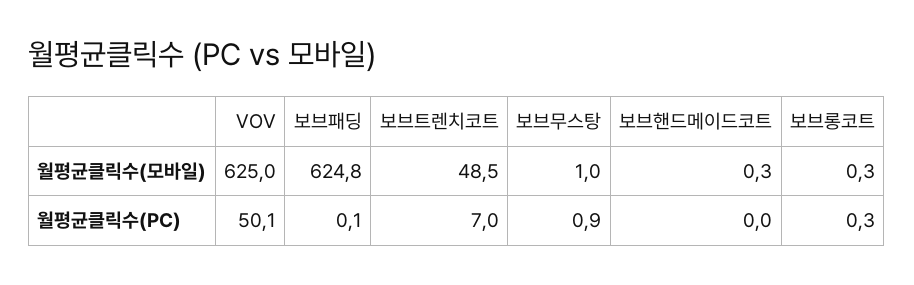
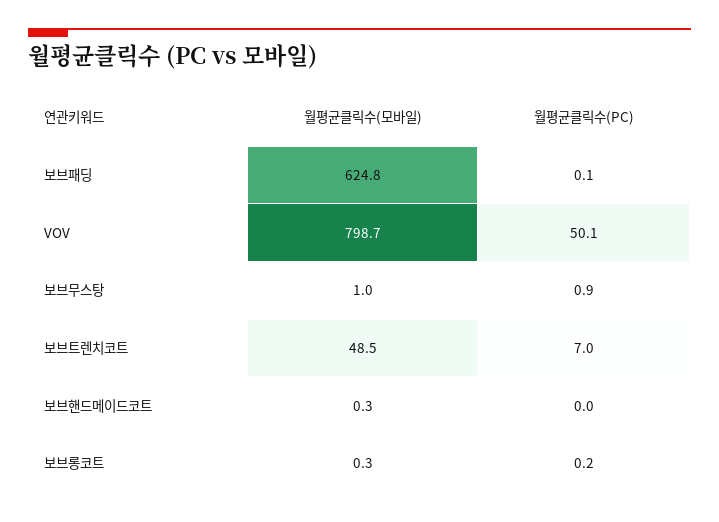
VOV, 월평균클릭수(모바일): 625 -> 798.7
보브롱코트, 월평균클릭수(PC): 0.3 -> 0.2

